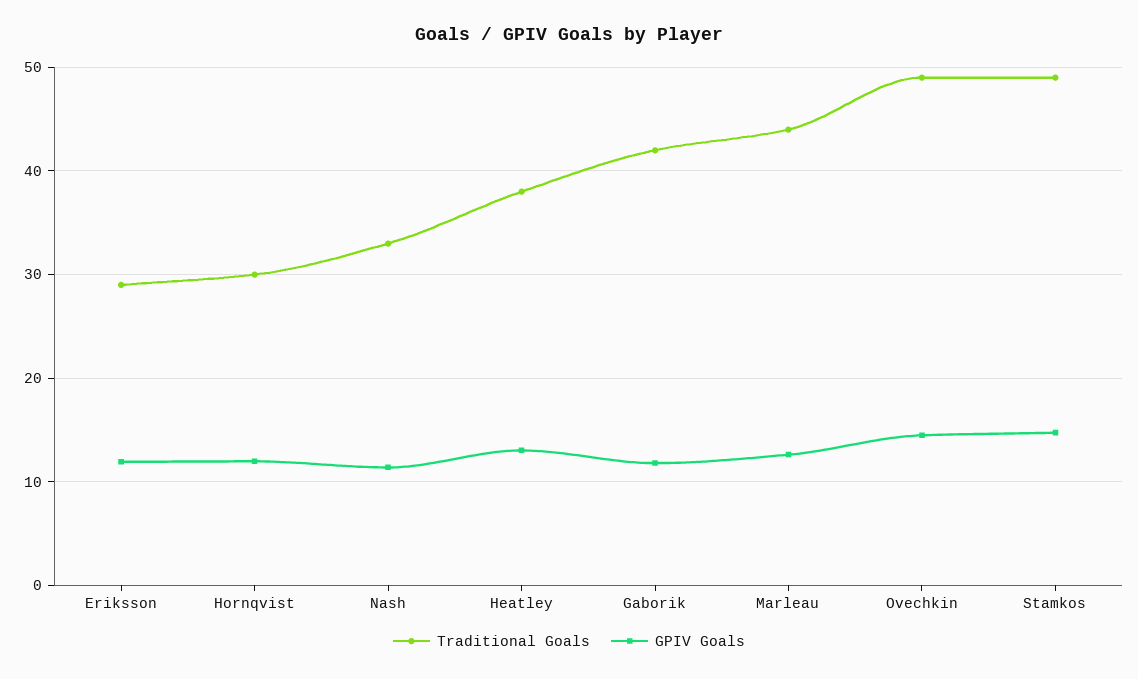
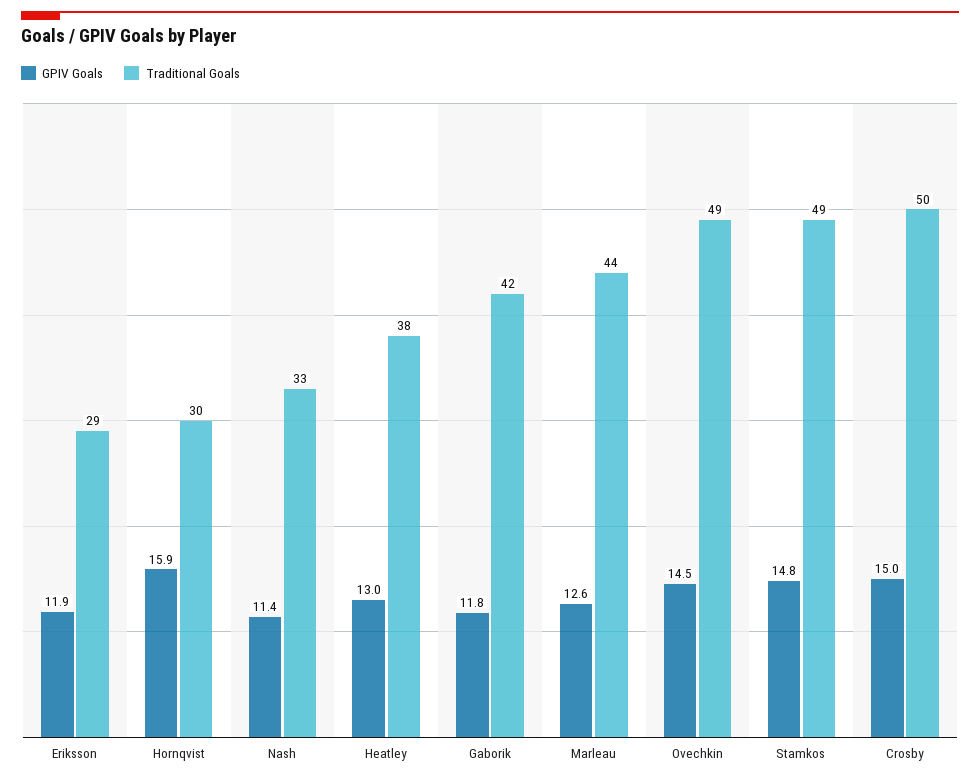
GPIV Goals, Hornqvist: 12 -> 15.9
GPIV Goals, Crosby: none -> 15
Traditional Goals, Crosby: none -> 50

